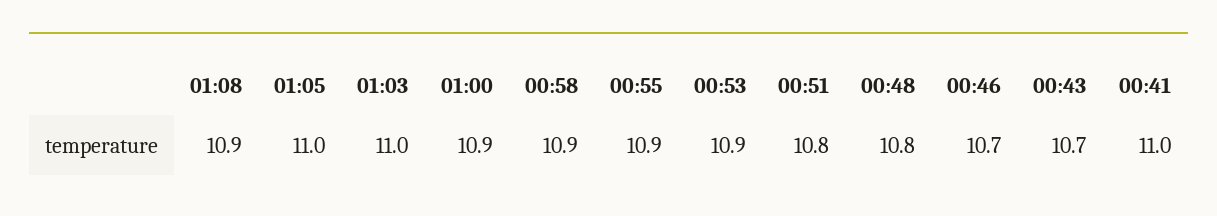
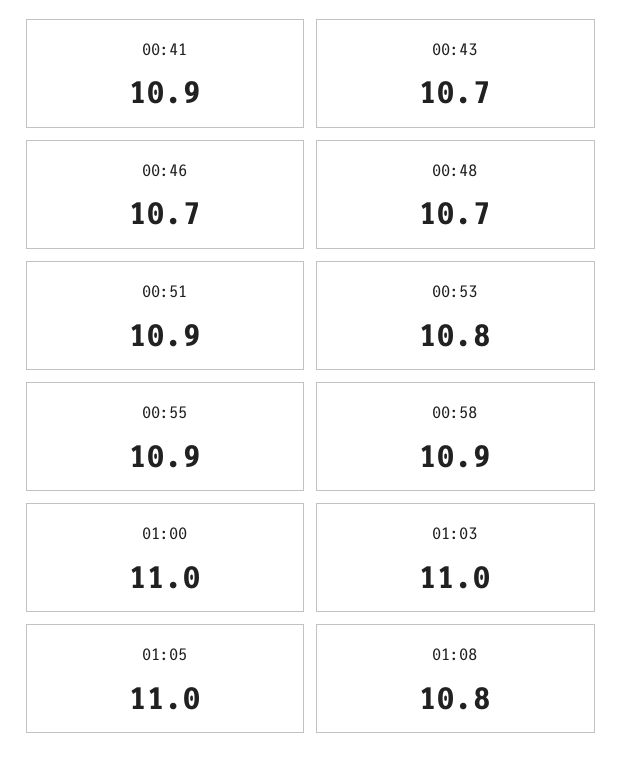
01:08: 10.9 -> 10.8
01:00: 10.9 -> 11
00:53: 10.9 -> 10.8
00:51: 10.8 -> 10.9
00:48: 10.8 -> 10.7
00:41: 11 -> 10.9

